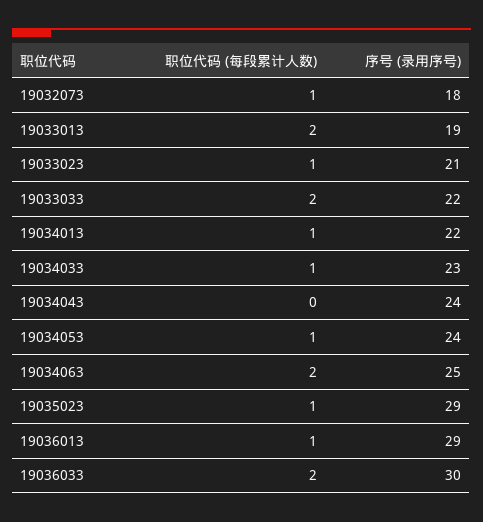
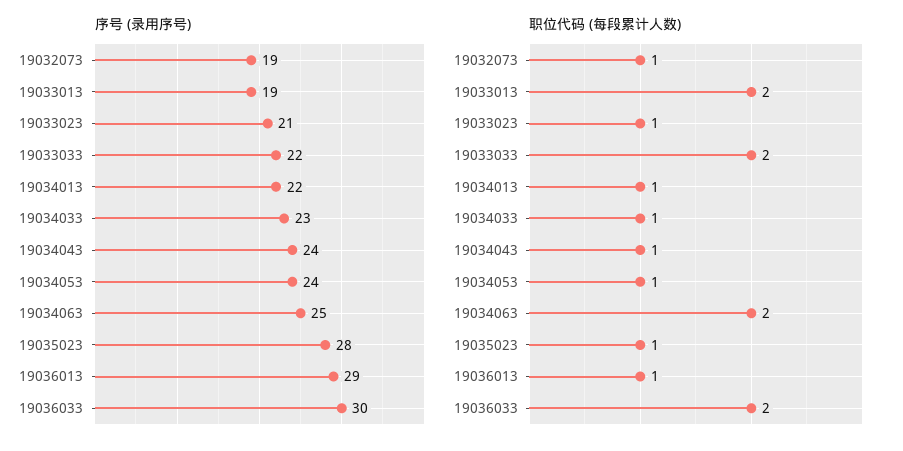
序号 (录用序号), 19032073: 18 -> 19
职位代码 (每段累计人数), 19034043: 0 -> 1
序号 (录用序号), 19035023: 29 -> 28

